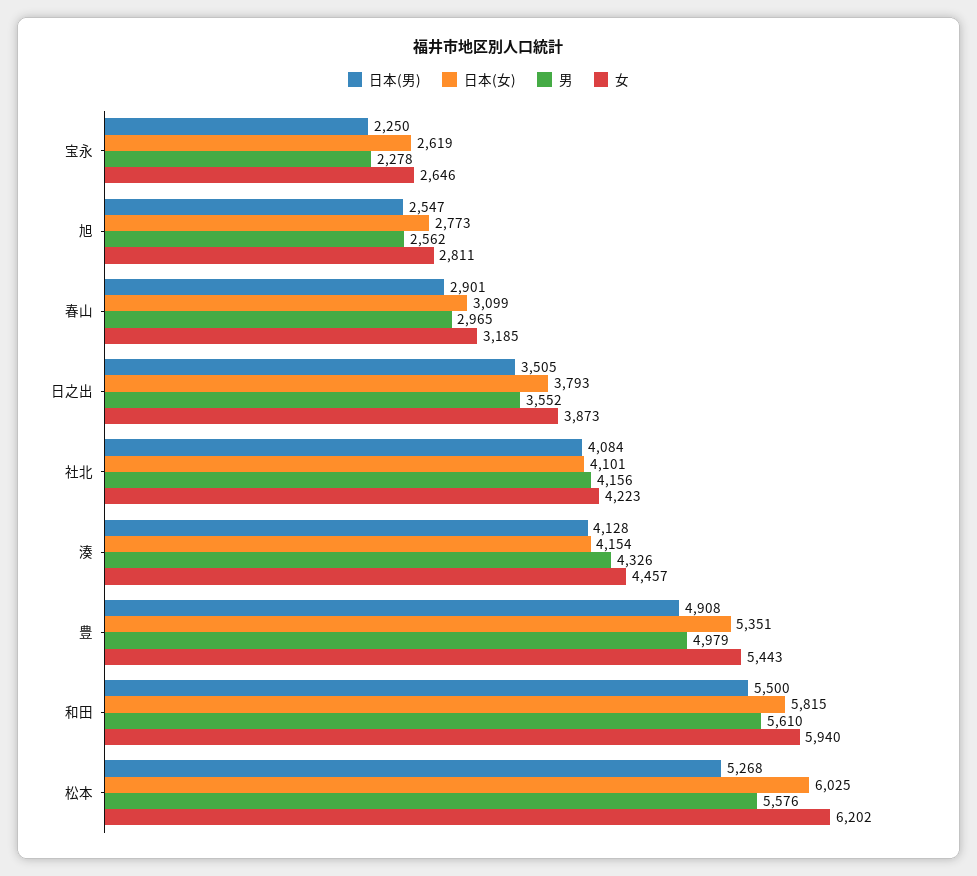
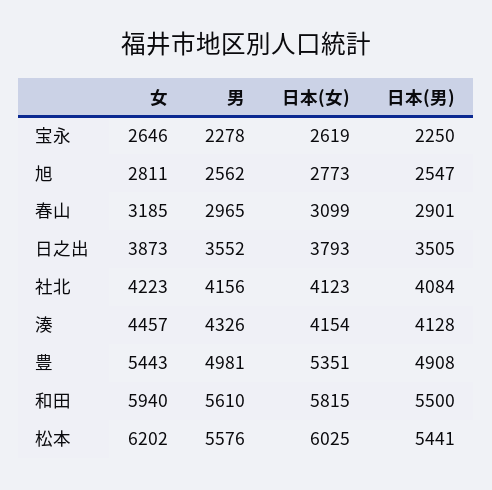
日本(女), 社北: 4101 -> 4123
男, 豊: 4979 -> 4981
日本(男), 松本: 5268 -> 5441

